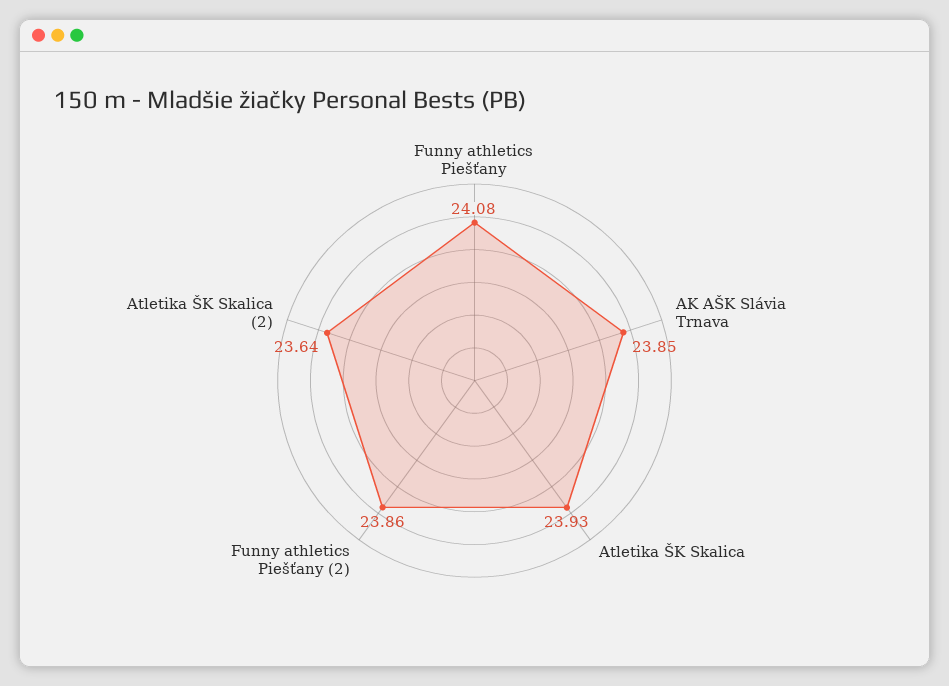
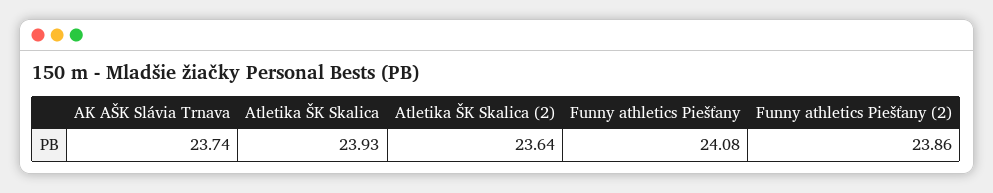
AK AŠK Slávia Trnava: 23.85 -> 23.74

